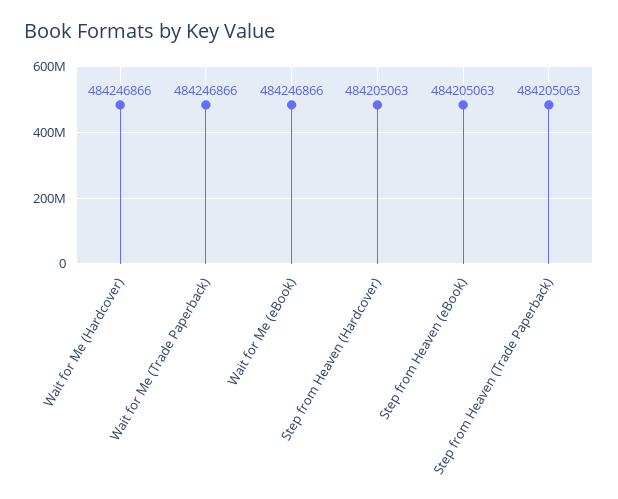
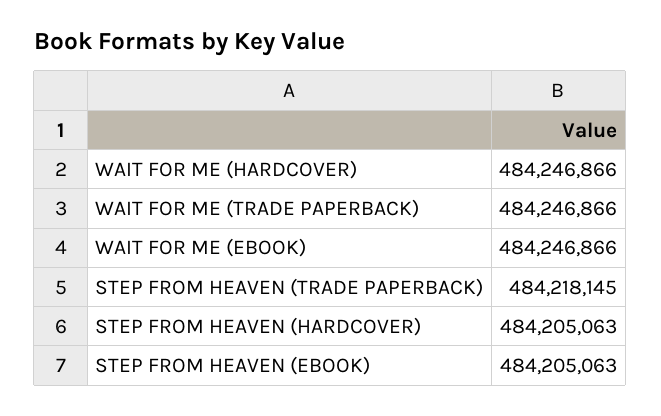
Step from Heaven (Trade Paperback): 484205063 -> 484218145

